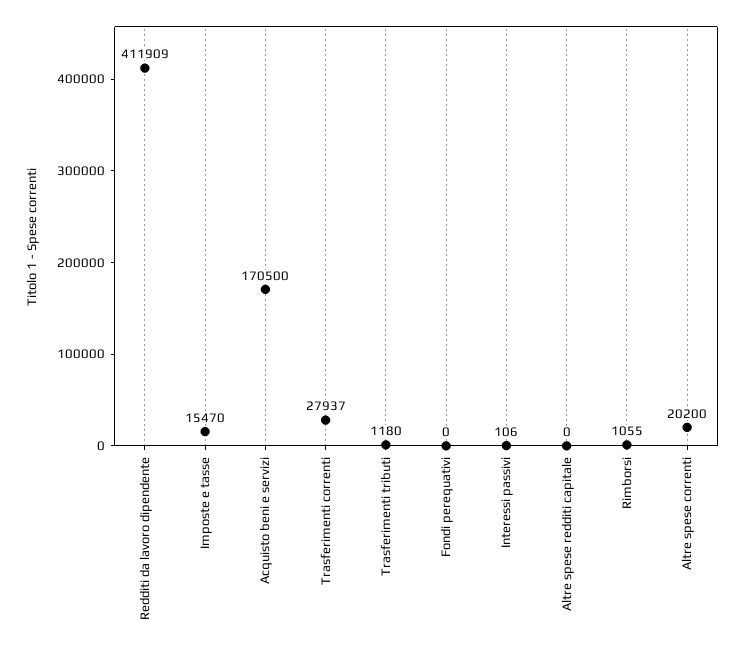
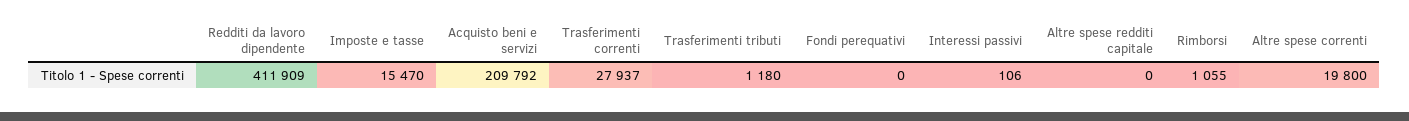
Acquisto beni e servizi: 170500 -> 209792
Altre spese correnti: 20200 -> 19800

